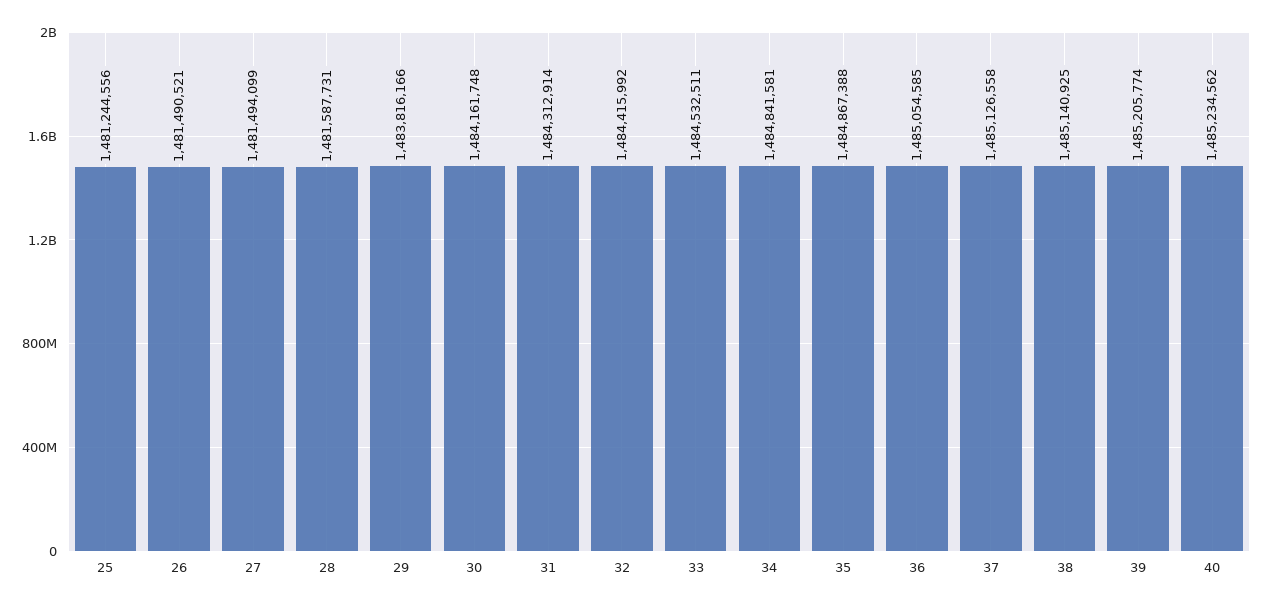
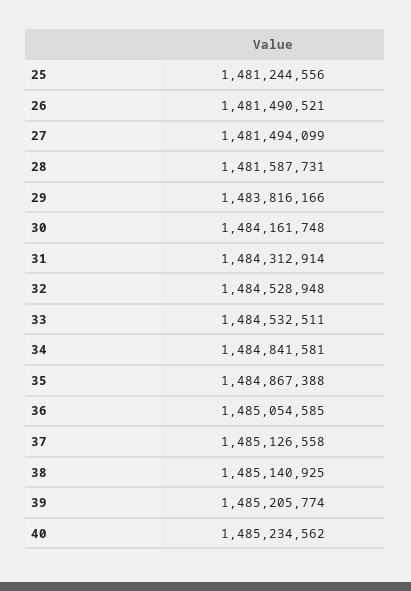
32: 1484415992 -> 1484528948

